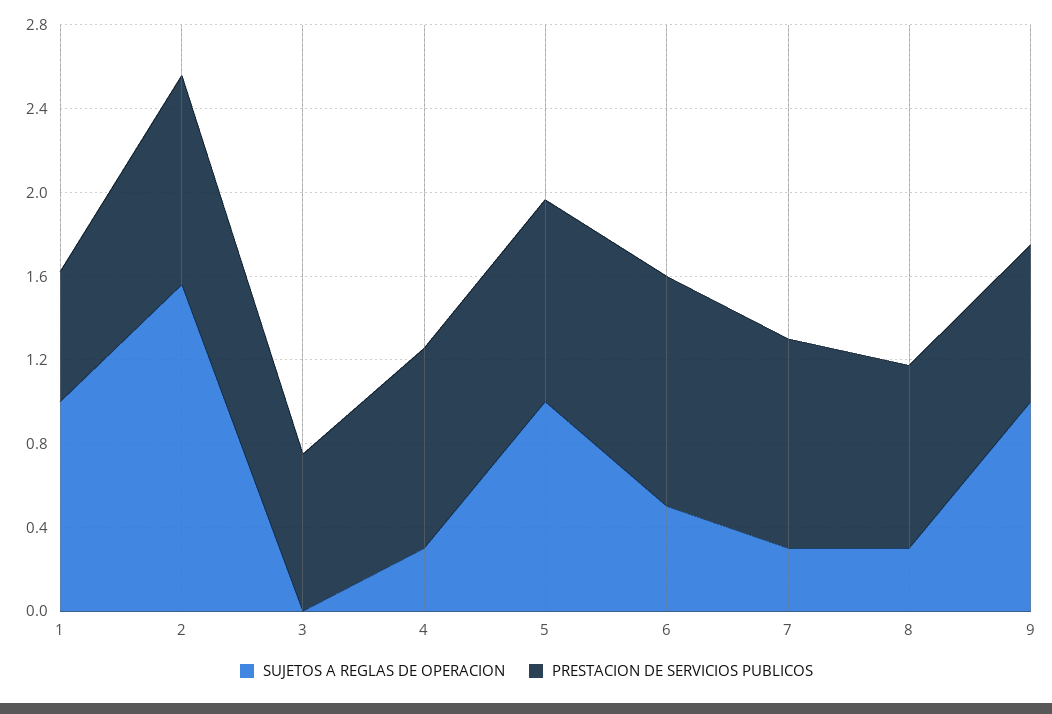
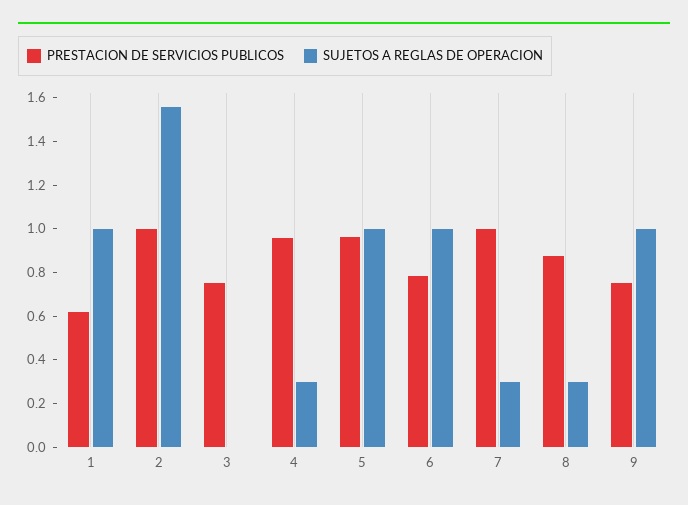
SUJETOS A REGLAS DE OPERACION, 6: 0.5 -> 1
PRESTACION DE SERVICIOS PUBLICOS, 6: 1.1 -> 0.8

